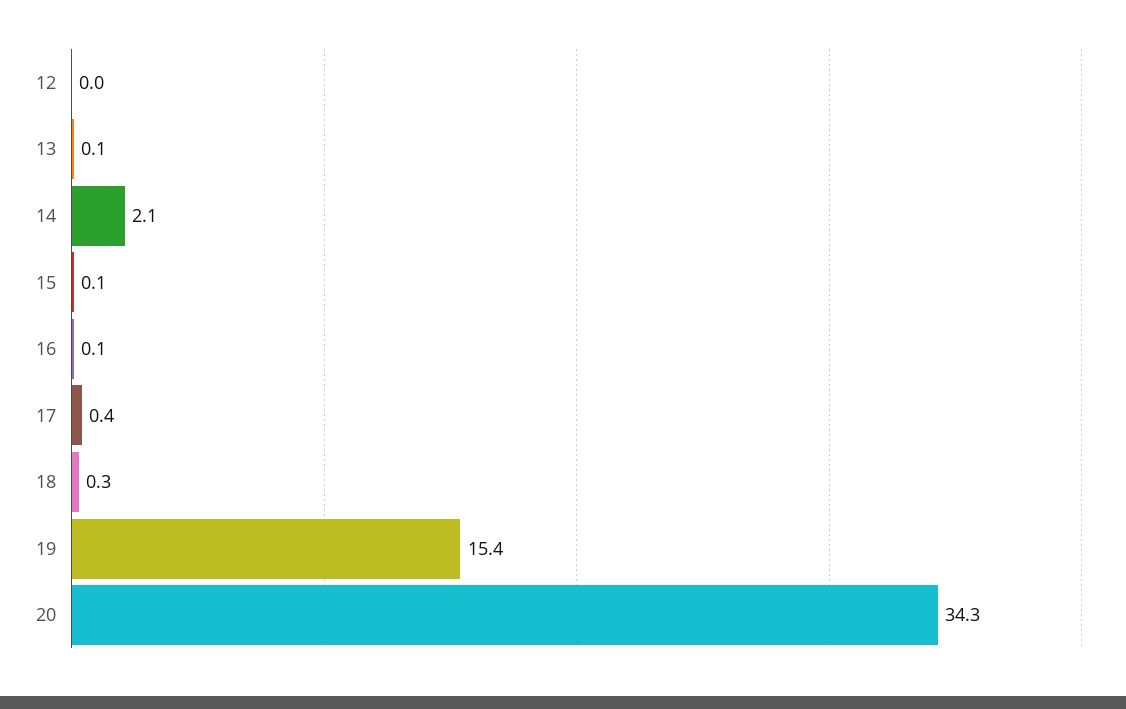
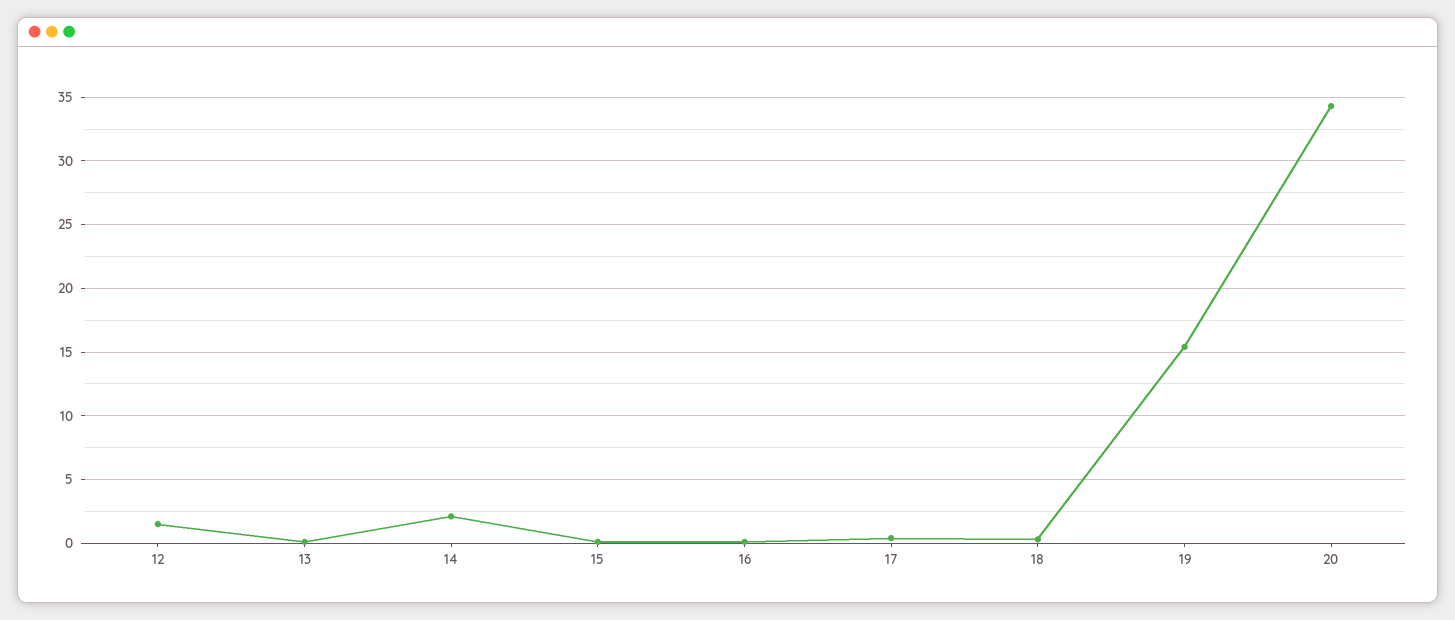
12: 0 -> 1.5

